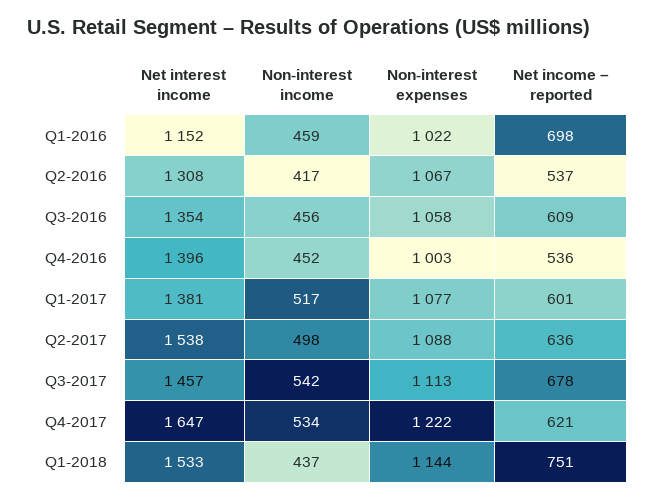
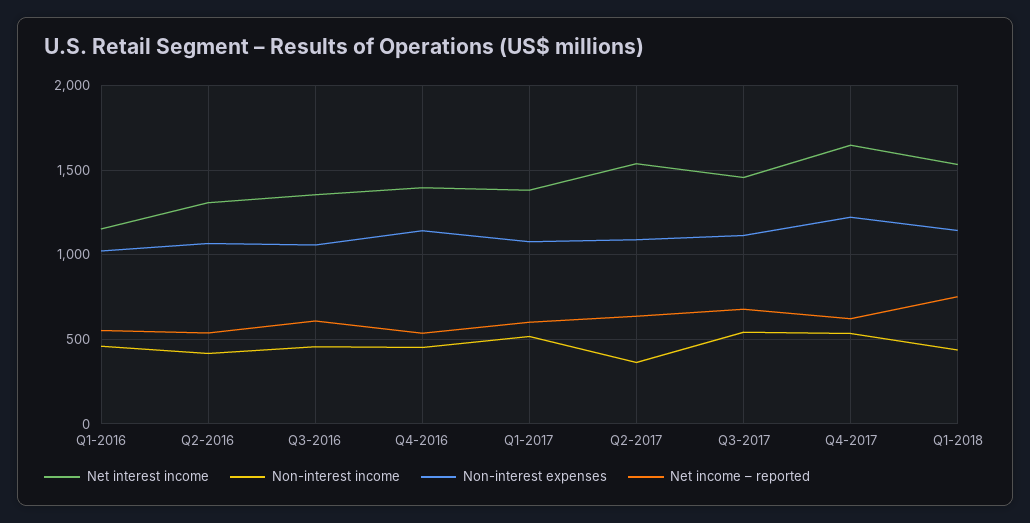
Net income – reported, Q1-2016: 698 -> 550
Non-interest expenses, Q4-2016: 1003 -> 1150
Non-interest income, Q2-2017: 498 -> 350

